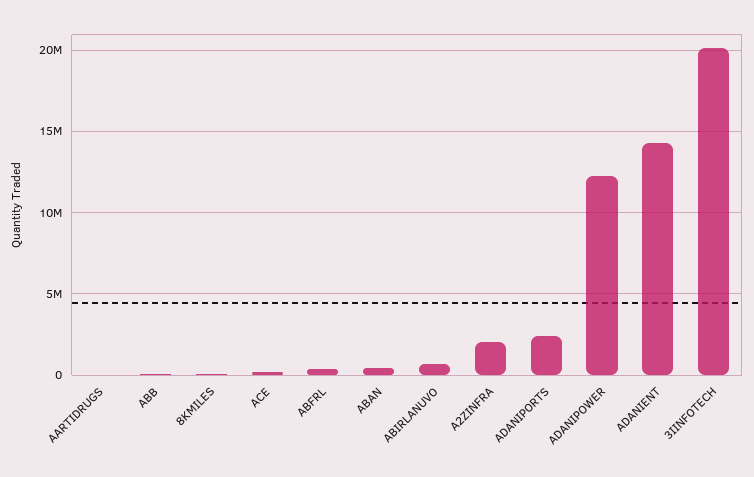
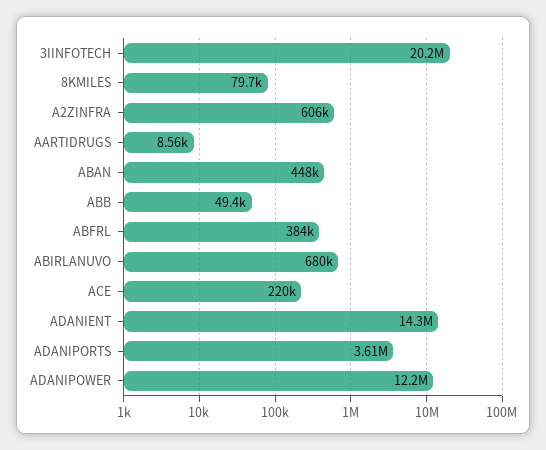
A2ZINFRA: 2000000 -> 606000
ADANIPORTS: 2500000 -> 3610000

